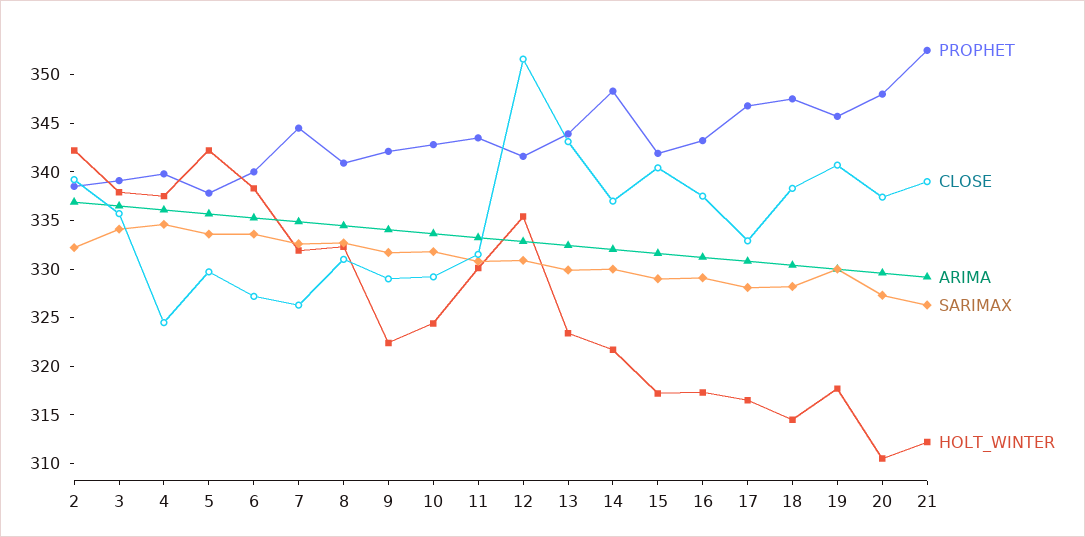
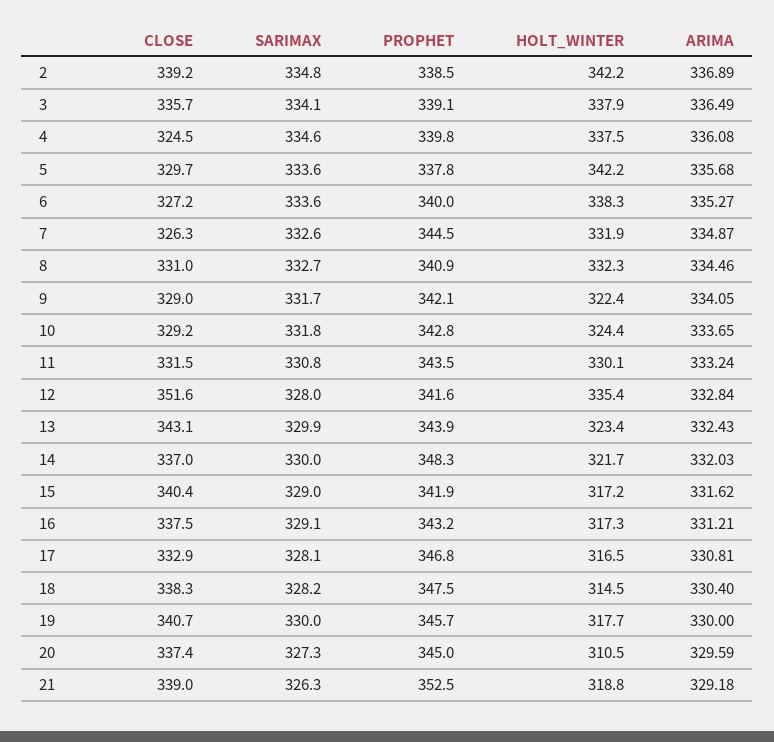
SARIMAX, 2: 332 -> 334.8
SARIMAX, 12: 331 -> 328
PROPHET, 20: 348 -> 345
HOLT_WINTER, 21: 312 -> 318.8

